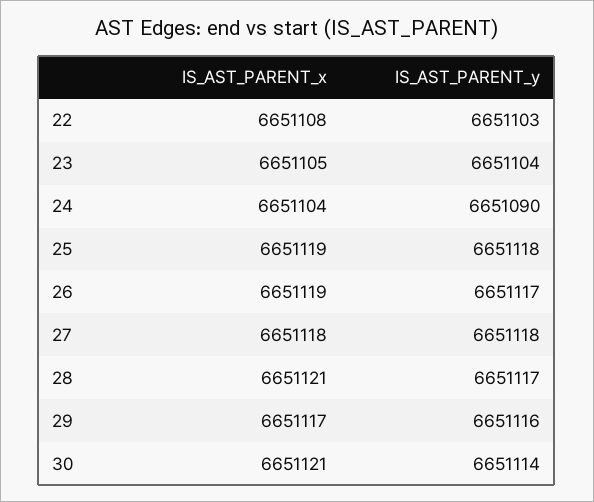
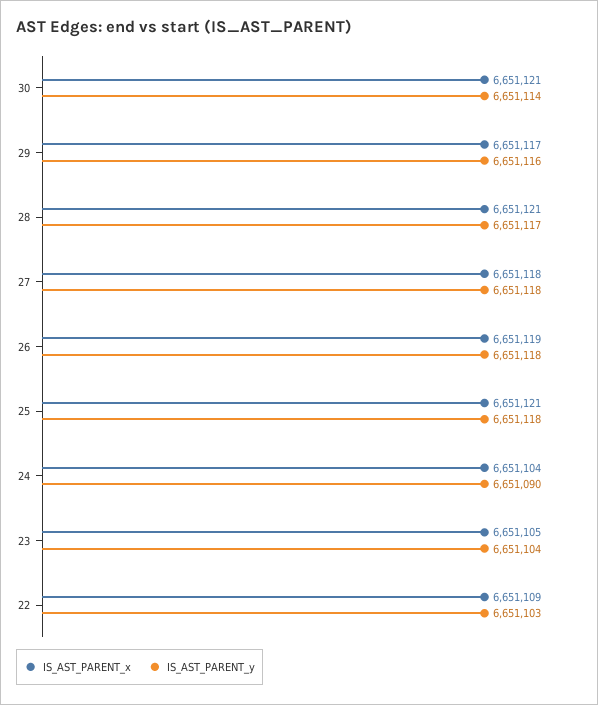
IS_AST_PARENT_x, 22: 6651108 -> 6651109
IS_AST_PARENT_x, 25: 6651119 -> 6651121
IS_AST_PARENT_y, 26: 6651117 -> 6651118

